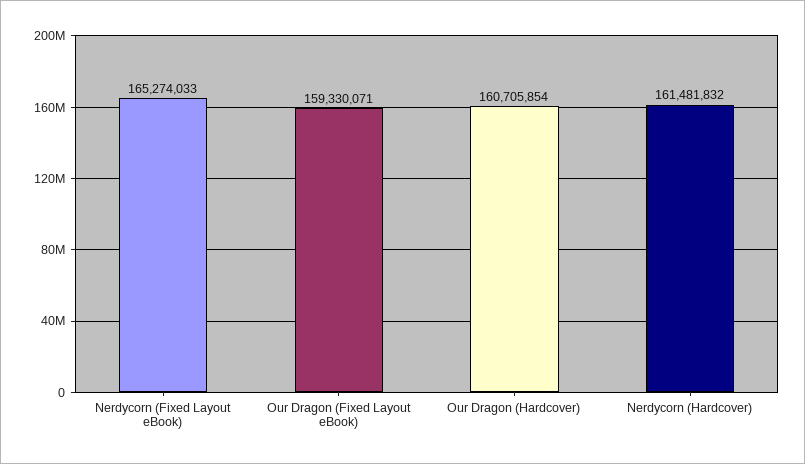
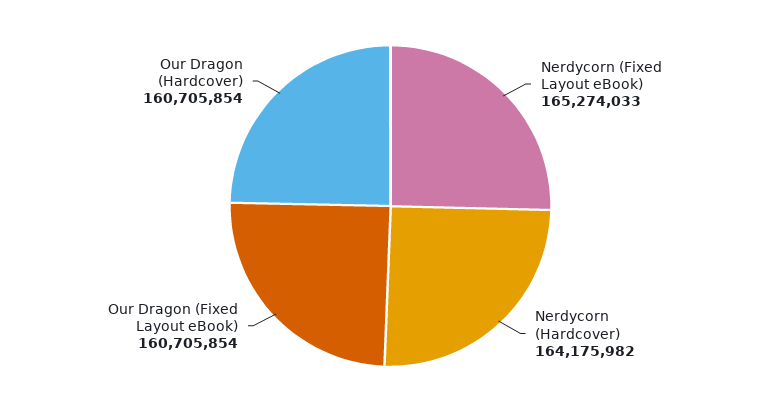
Our Dragon (Fixed Layout eBook): 159330071 -> 160705854
Nerdycorn (Hardcover): 161481832 -> 164175982

